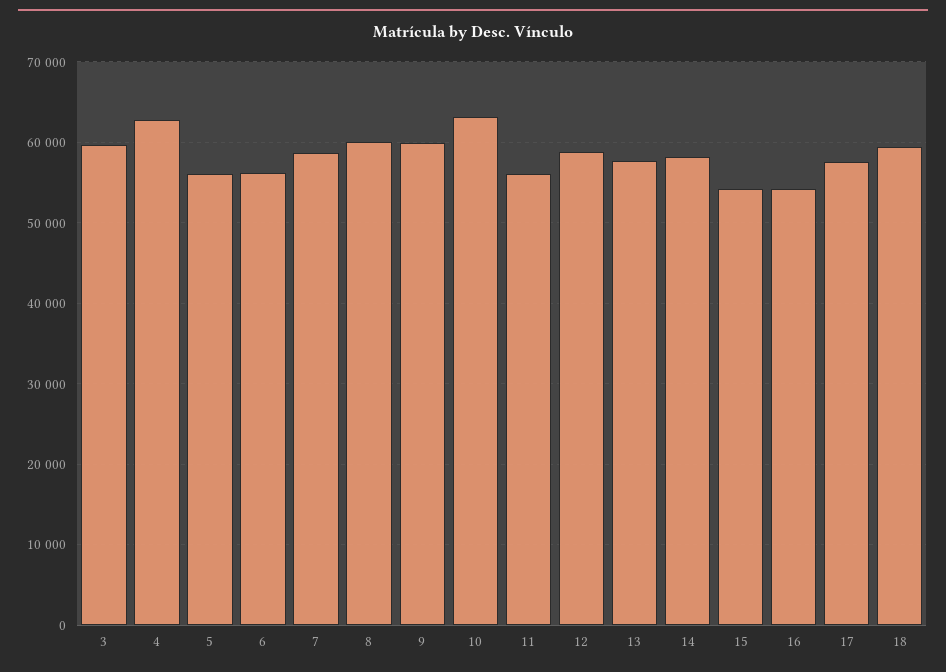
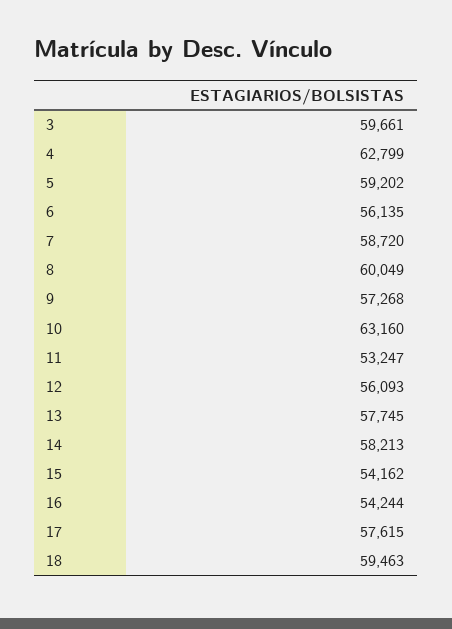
5: 56000 -> 59202
9: 60000 -> 57268
11: 56000 -> 53247
12: 59000 -> 56093

